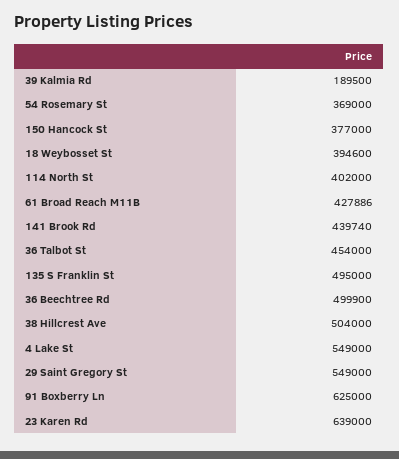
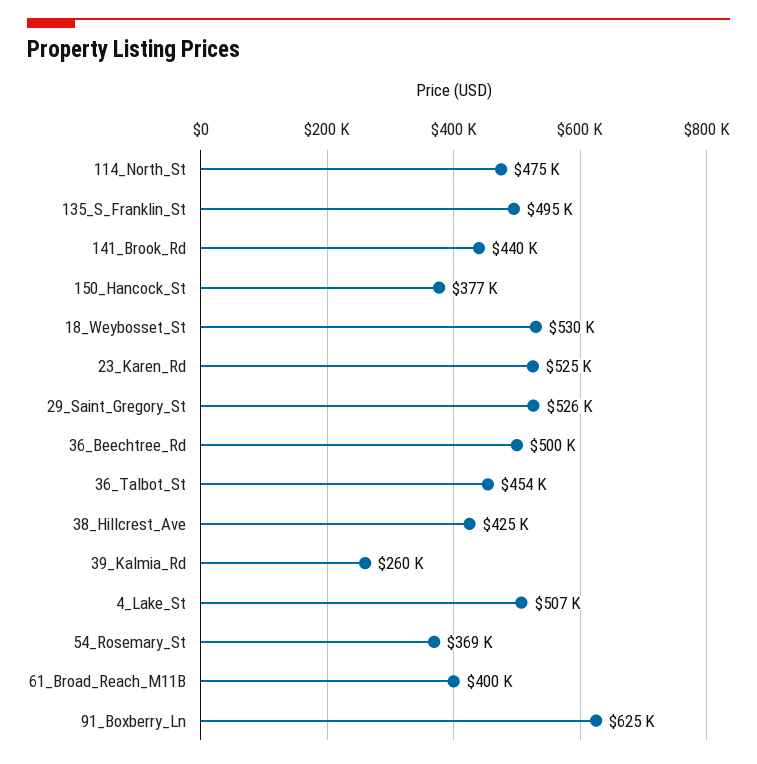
39 Kalmia Rd: 189500 -> 260000
18 Weybosset St: 394600 -> 530000
114 North St: 402000 -> 475000
61 Broad Reach M11B: 427886 -> 400000
38 Hillcrest Ave: 504000 -> 425000
4 Lake St: 549000 -> 507000
29 Saint Gregory St: 549000 -> 526000
23 Karen Rd: 639000 -> 525000

